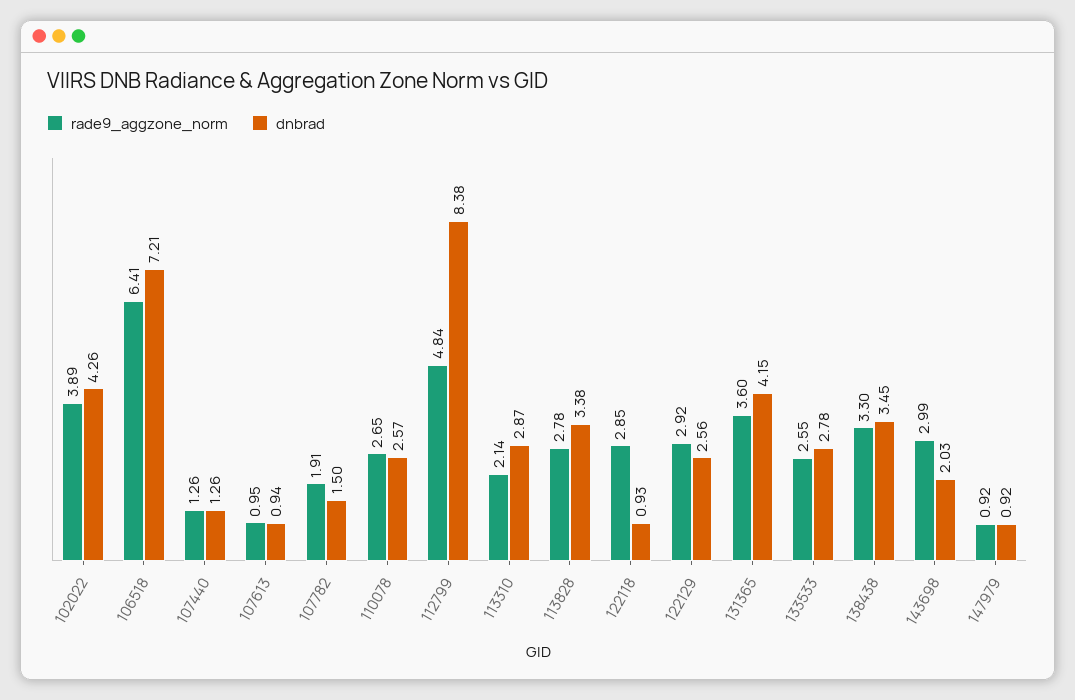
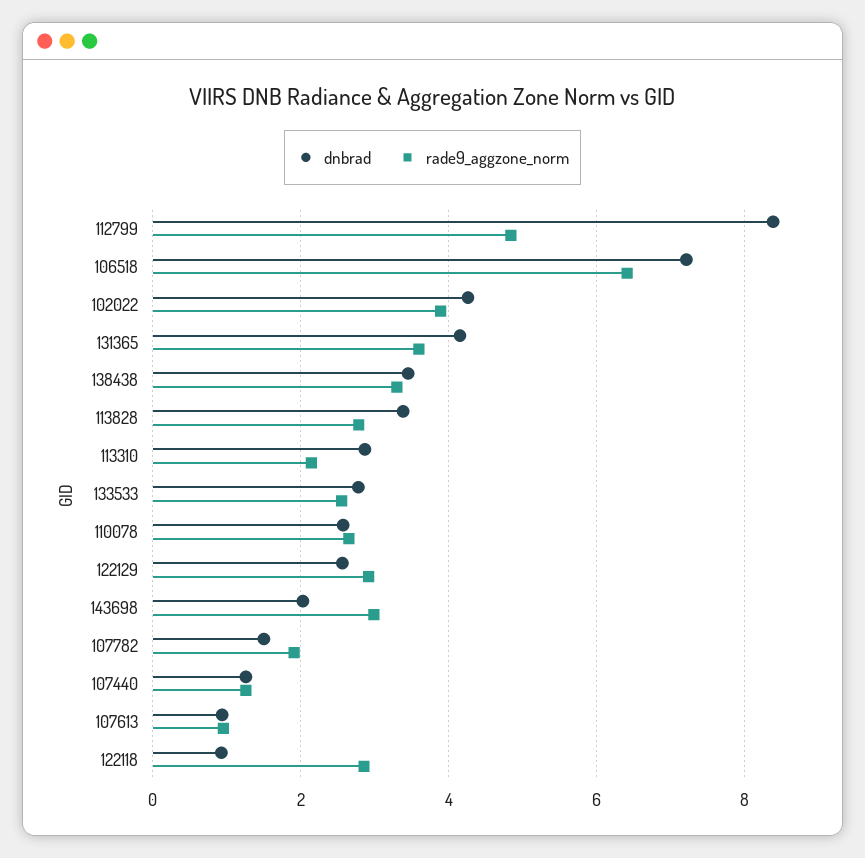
rade9_aggzone_norm, 147979: 0.92 -> none
dnbrad, 147979: 0.92 -> none

